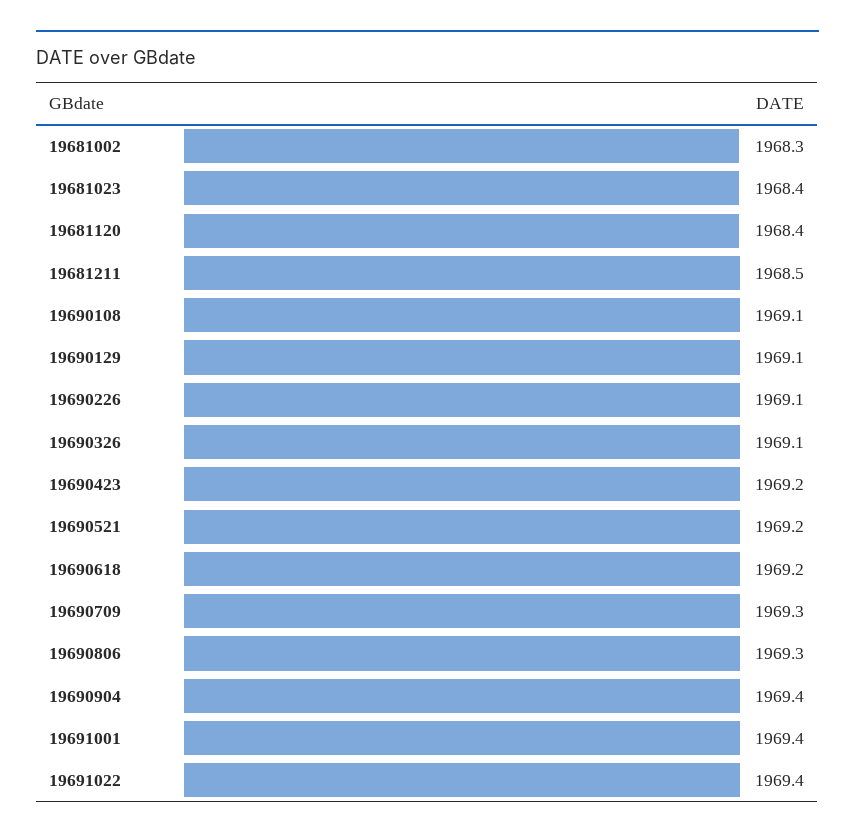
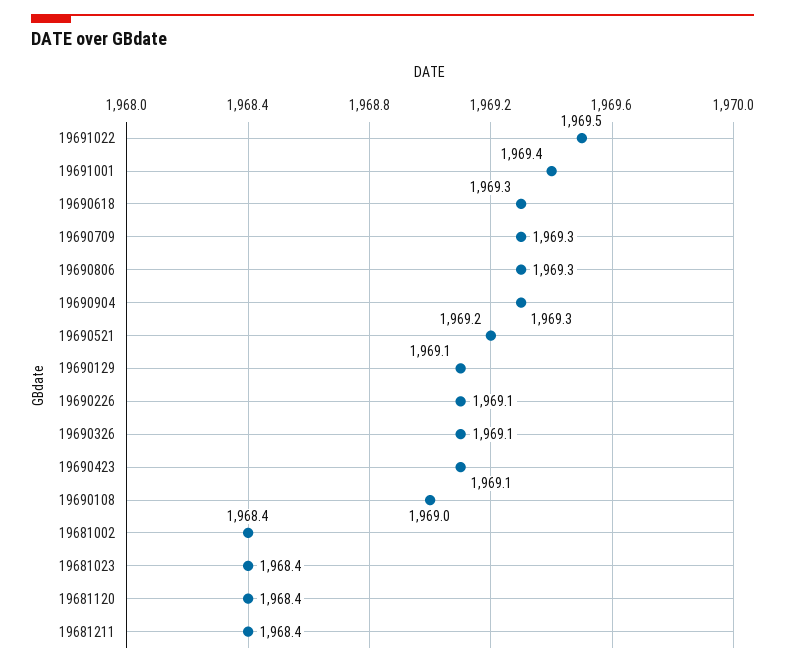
19681002: 1968.3 -> 1968.4
19681211: 1968.5 -> 1968.4
19690108: 1969.1 -> 1969
19690423: 1969.2 -> 1969.1
19690618: 1969.2 -> 1969.3
19690904: 1969.4 -> 1969.3
19691022: 1969.4 -> 1969.5

